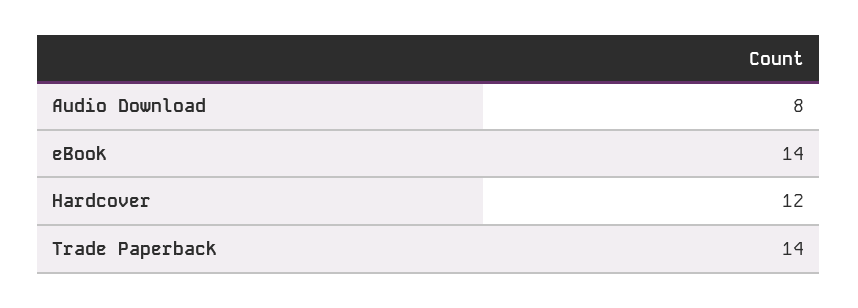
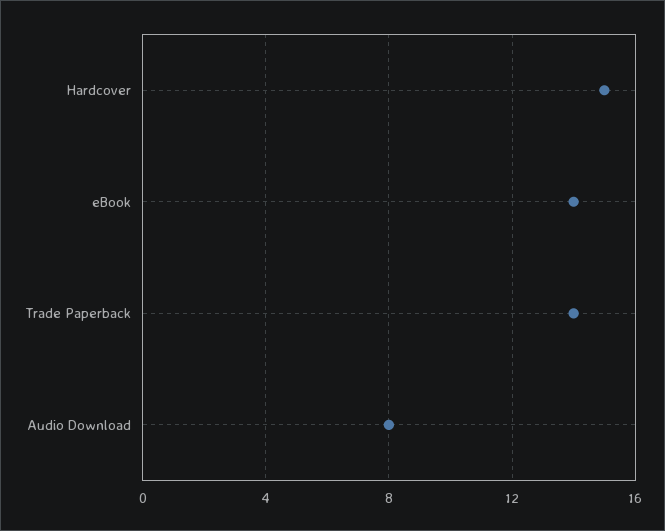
Hardcover: 12 -> 15

